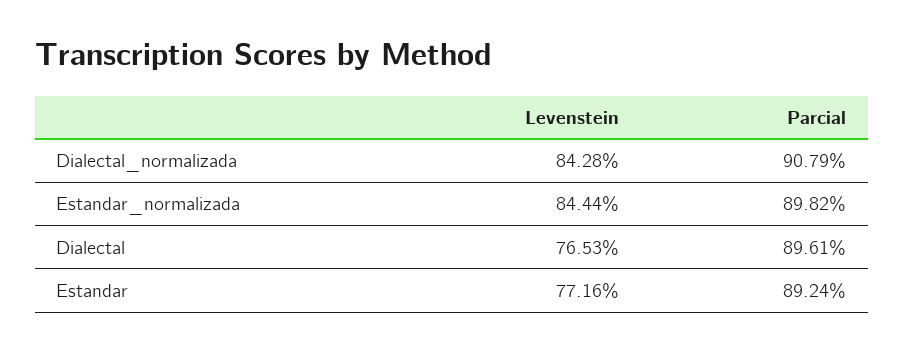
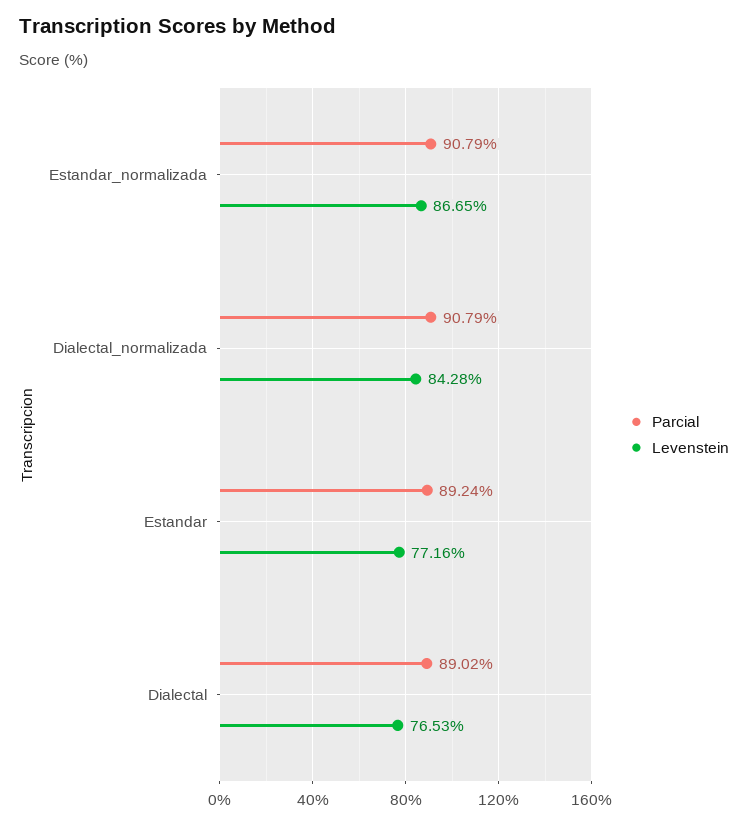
Levenstein, Estandar_normalizada: 84.44 -> 86.65
Parcial, Estandar_normalizada: 89.82 -> 90.79
Parcial, Dialectal: 89.61 -> 89.02

